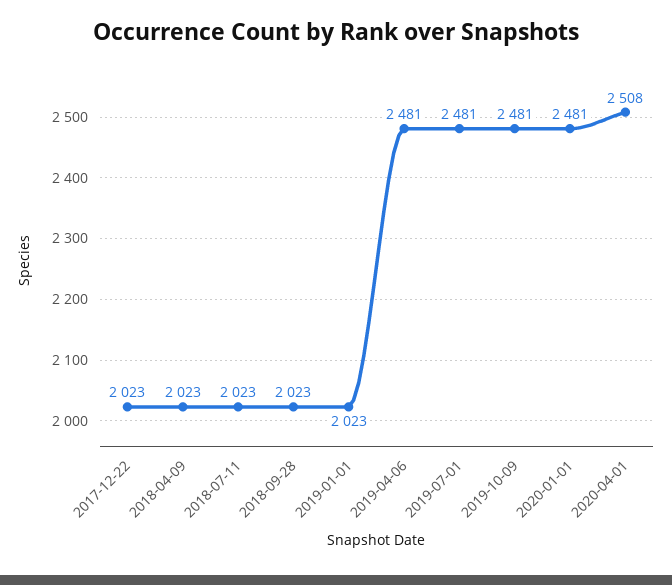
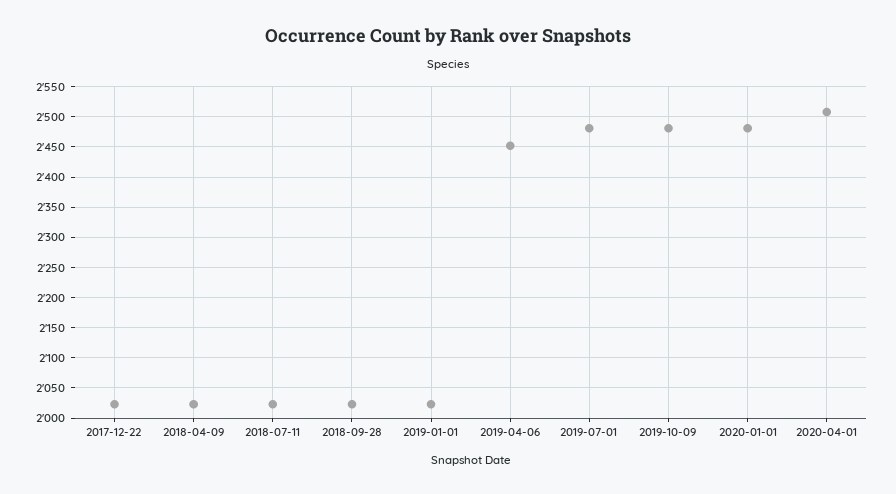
2019-04-06: 2481 -> 2450

